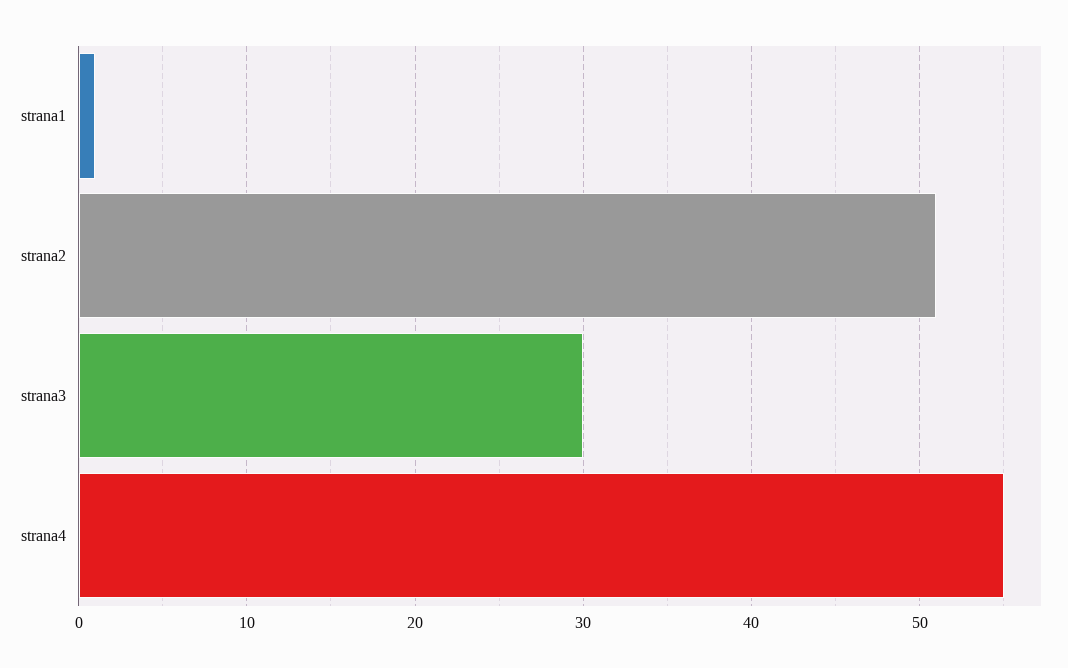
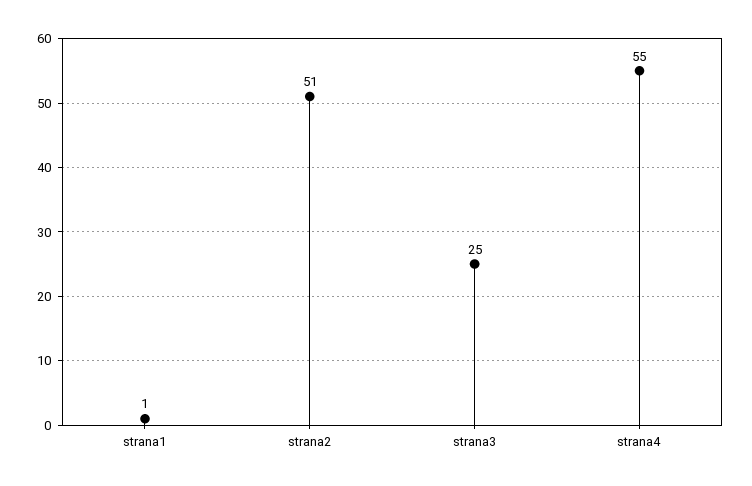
strana3: 30 -> 25

